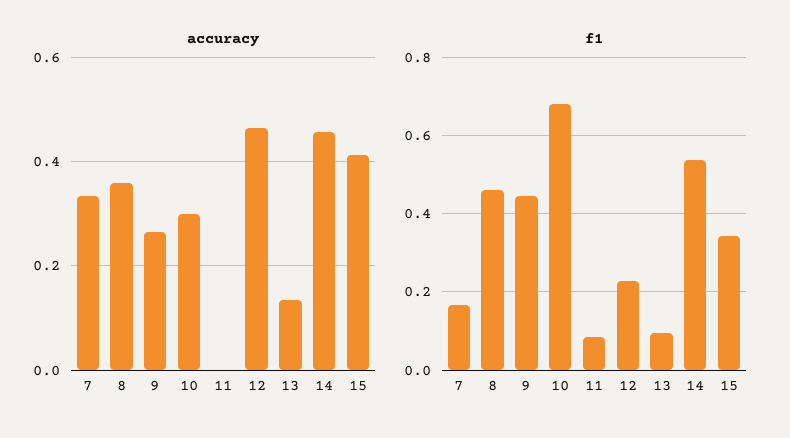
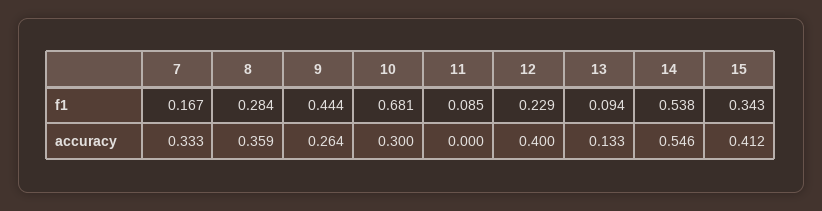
accuracy, 12: 0.46 -> 0.4
accuracy, 14: 0.46 -> 0.546
f1, 8: 0.46 -> 0.284

